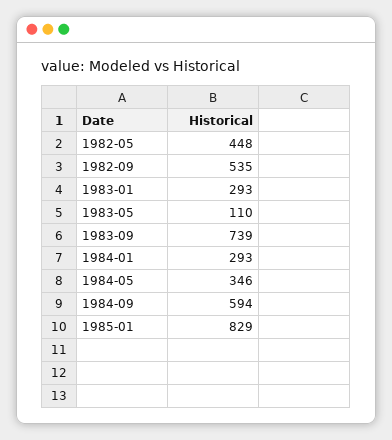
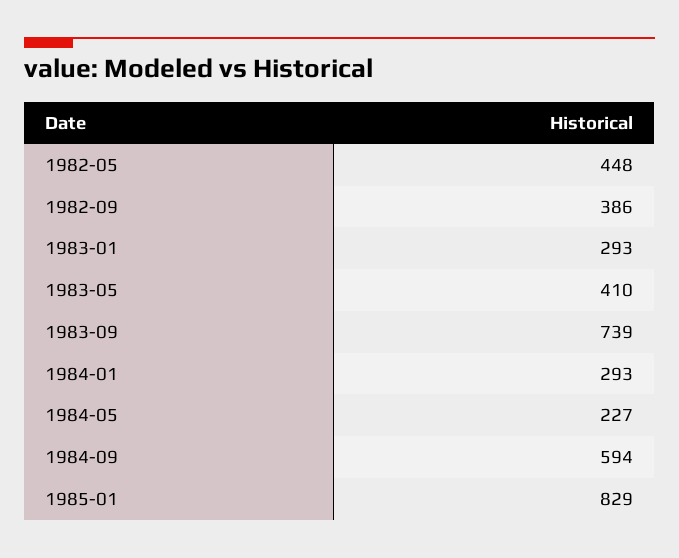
1982-09: 535 -> 386
1983-05: 110 -> 410
1984-05: 346 -> 227

